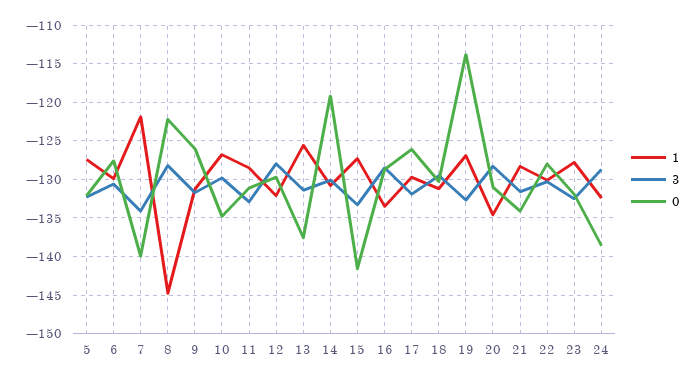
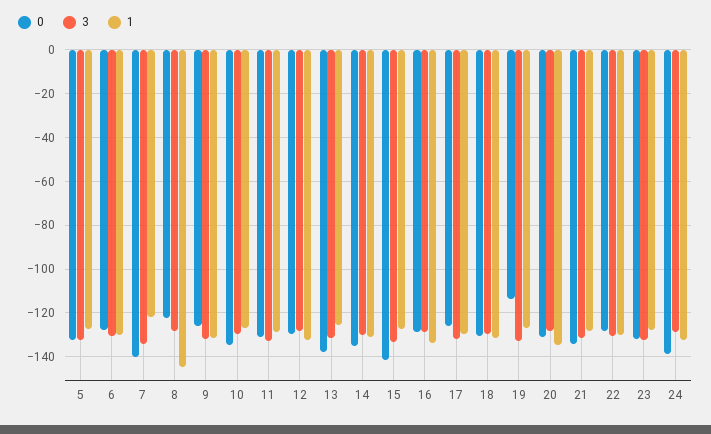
0, 14: -119 -> -135

